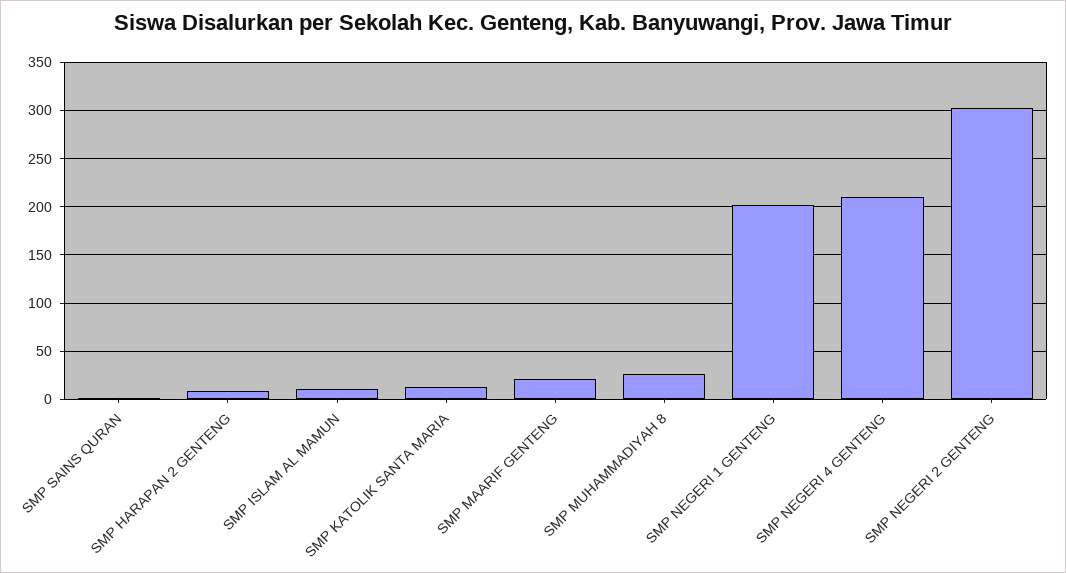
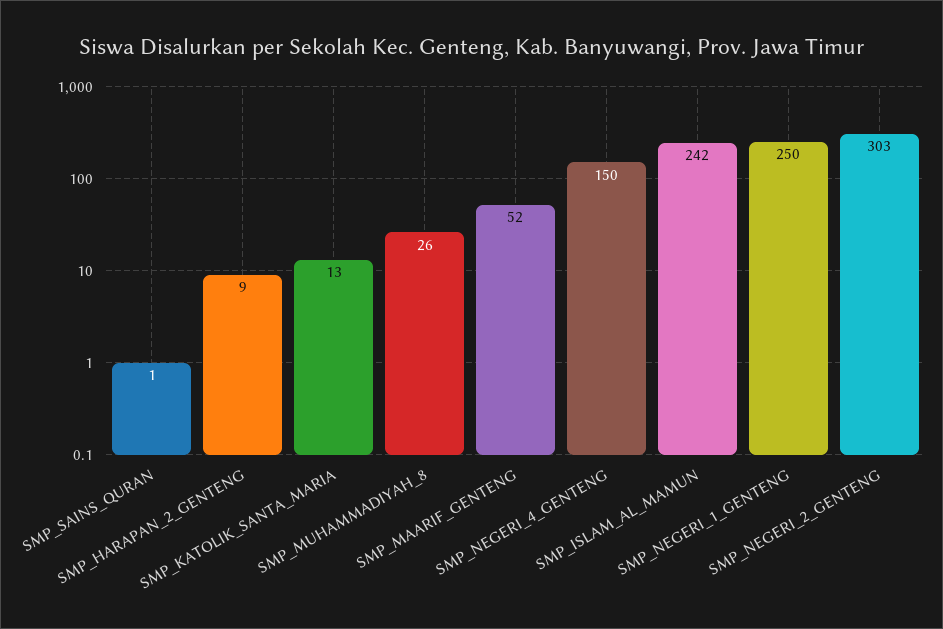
SMP ISLAM AL MAMUN: 10 -> 242
SMP MAARIF GENTENG: 20 -> 52
SMP NEGERI 1 GENTENG: 200 -> 250
SMP NEGERI 4 GENTENG: 210 -> 150

